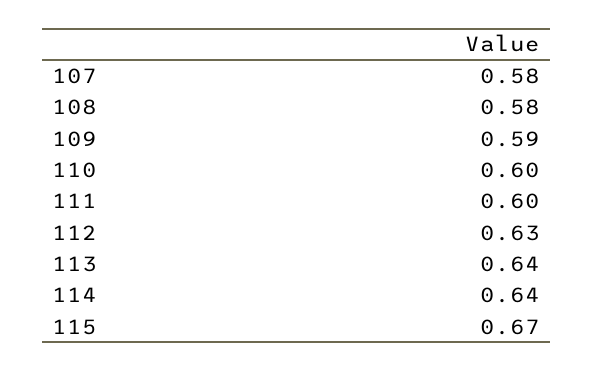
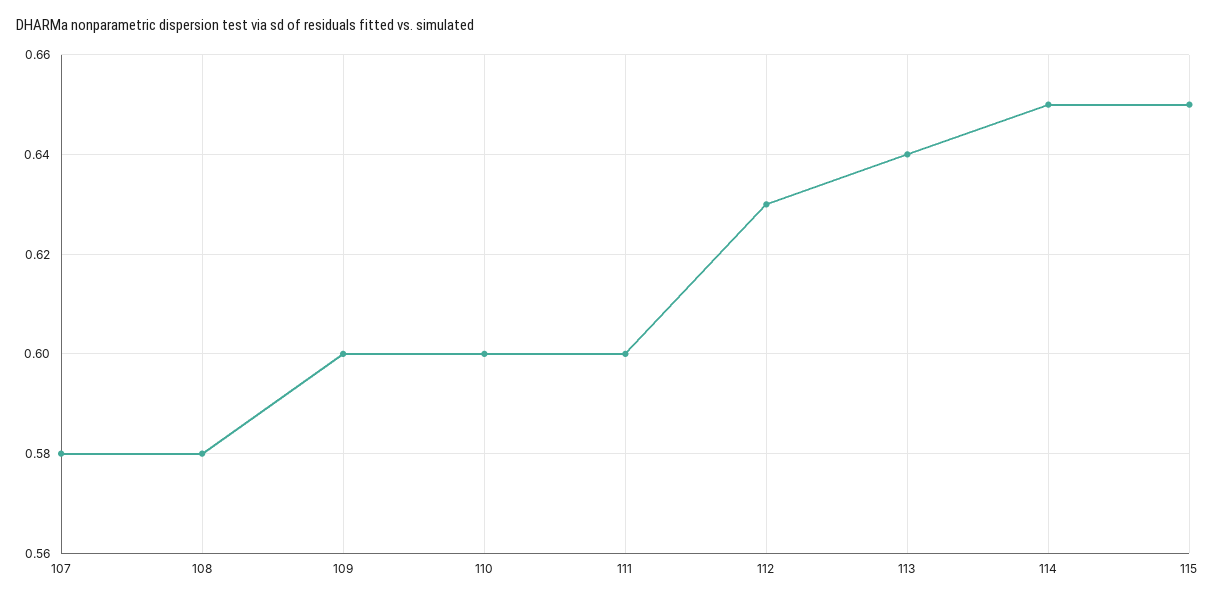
109: 0.59 -> 0.6
114: 0.64 -> 0.65
115: 0.67 -> 0.65

